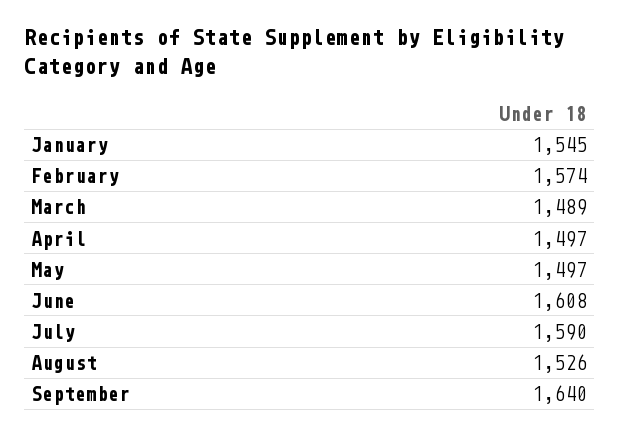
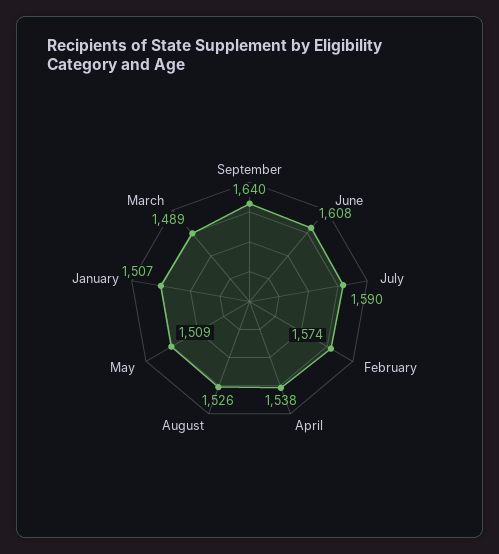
January: 1545 -> 1507
April: 1497 -> 1538
May: 1497 -> 1509

